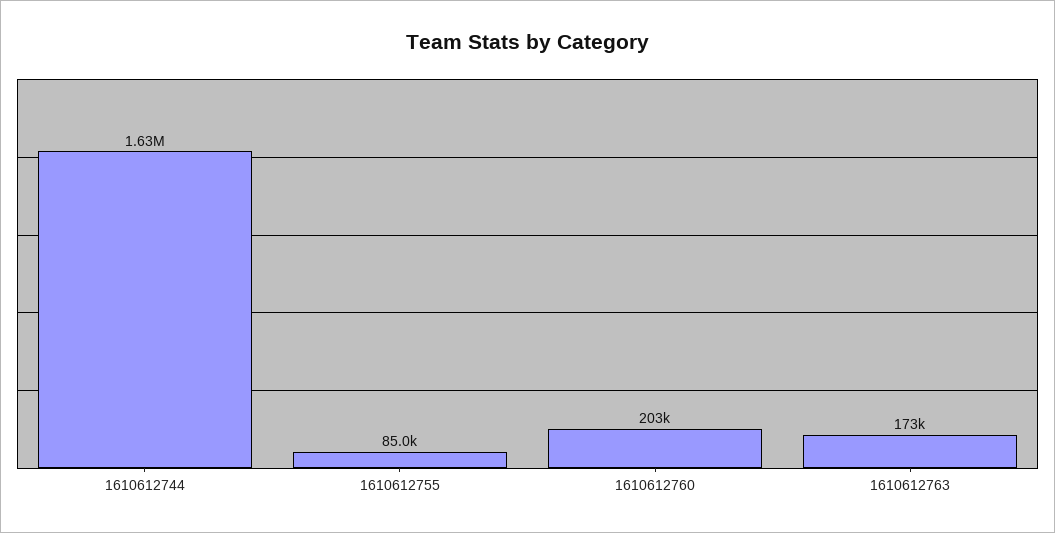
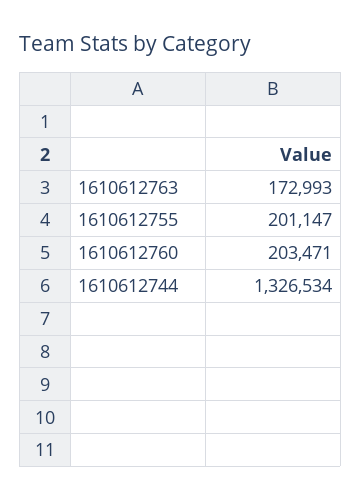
1610612744: 1630000 -> 1326534
1610612755: 85000 -> 201147

